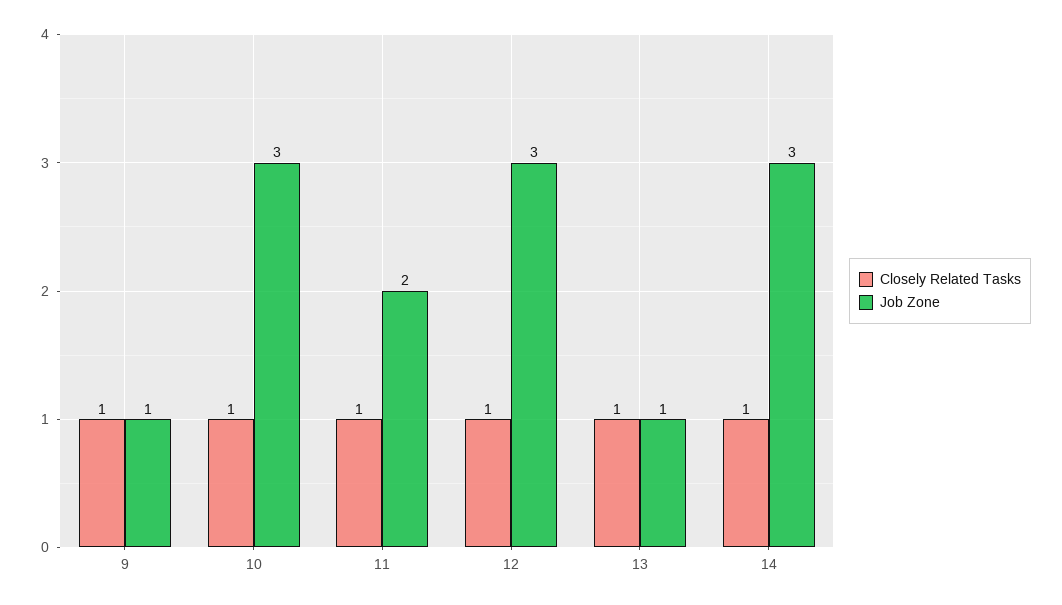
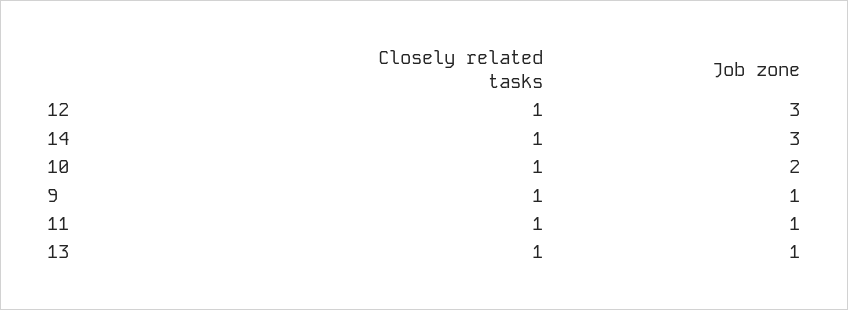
Job Zone, 10: 3 -> 2
Job Zone, 11: 2 -> 1

